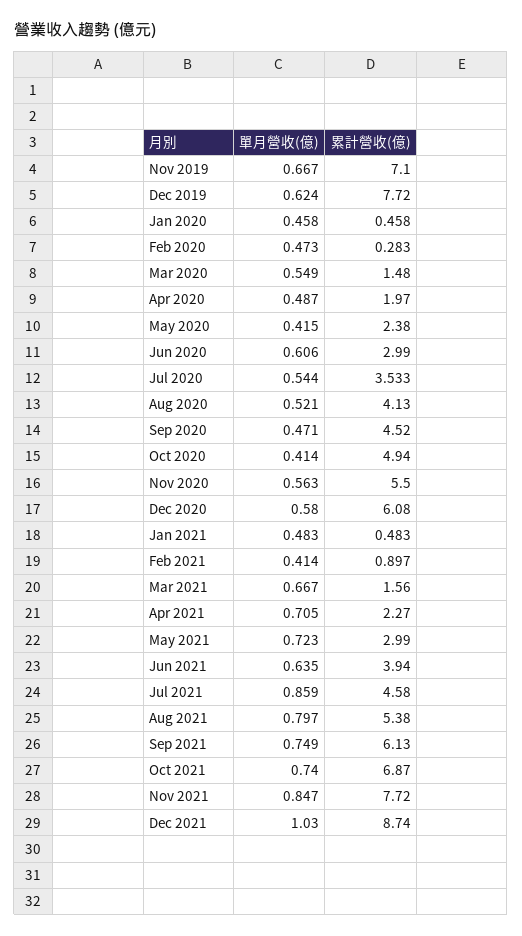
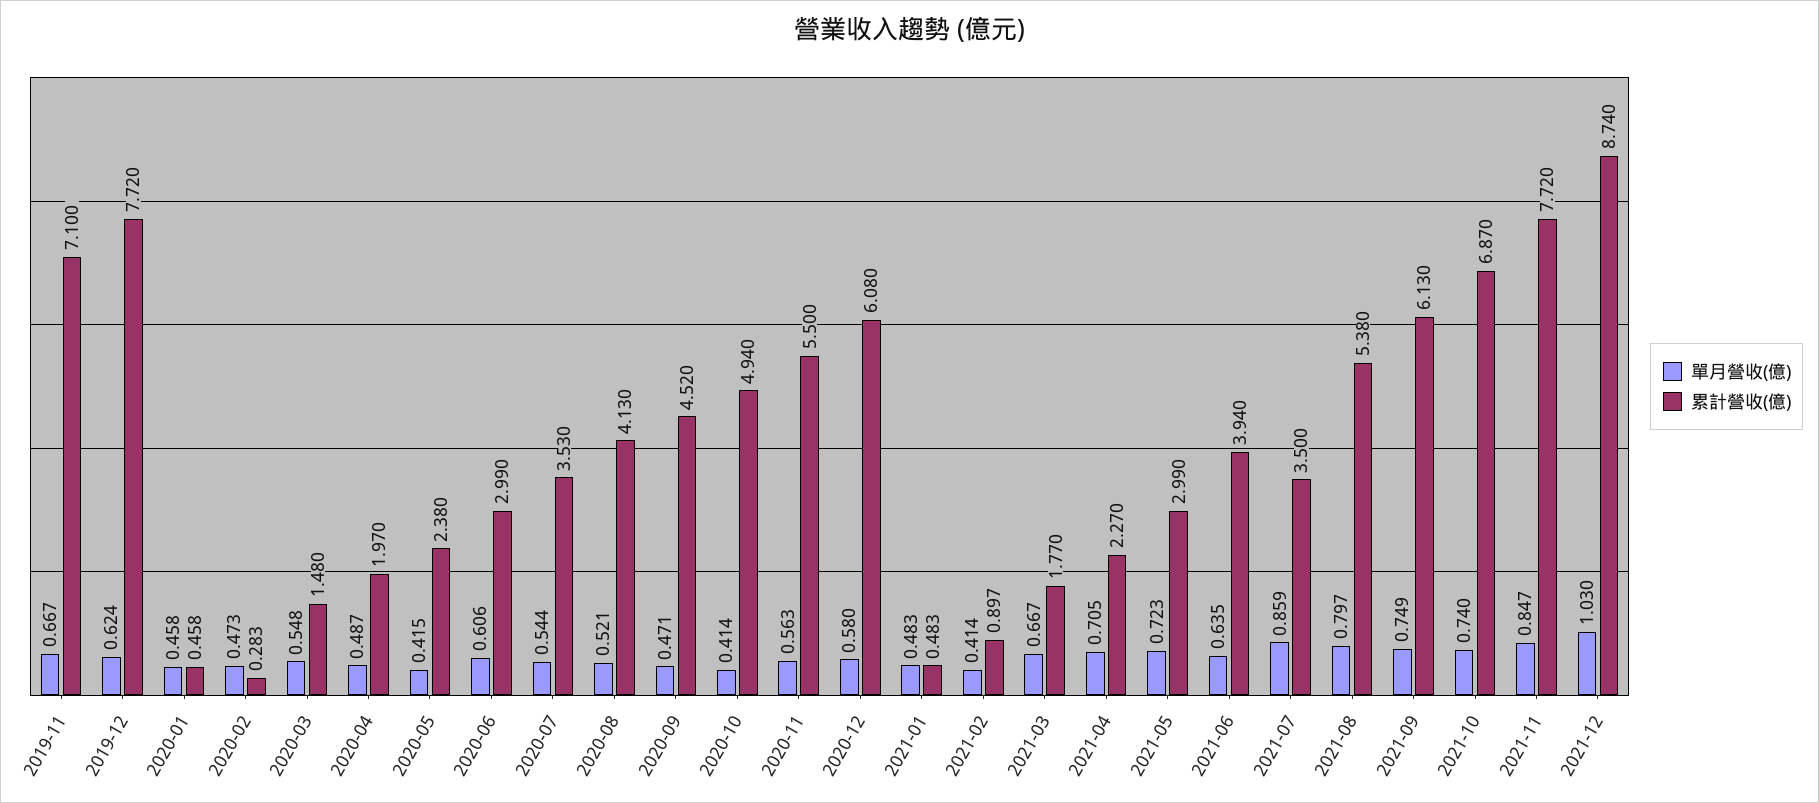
單月營收(億), Mar 2020: 0.549 -> 0.548
累計營收(億), Jul 2020: 3.533 -> 3.53
累計營收(億), Mar 2021: 1.56 -> 1.77
累計營收(億), Jul 2021: 4.58 -> 3.5

